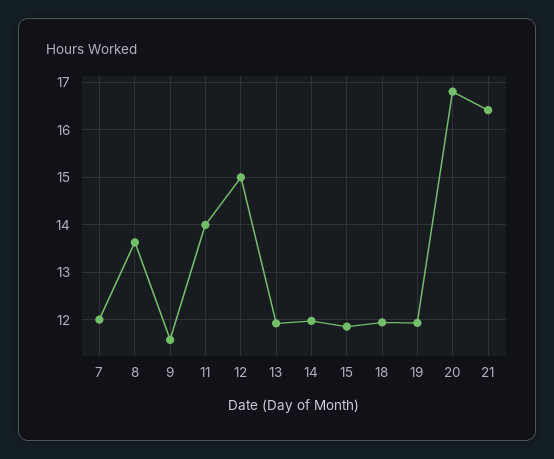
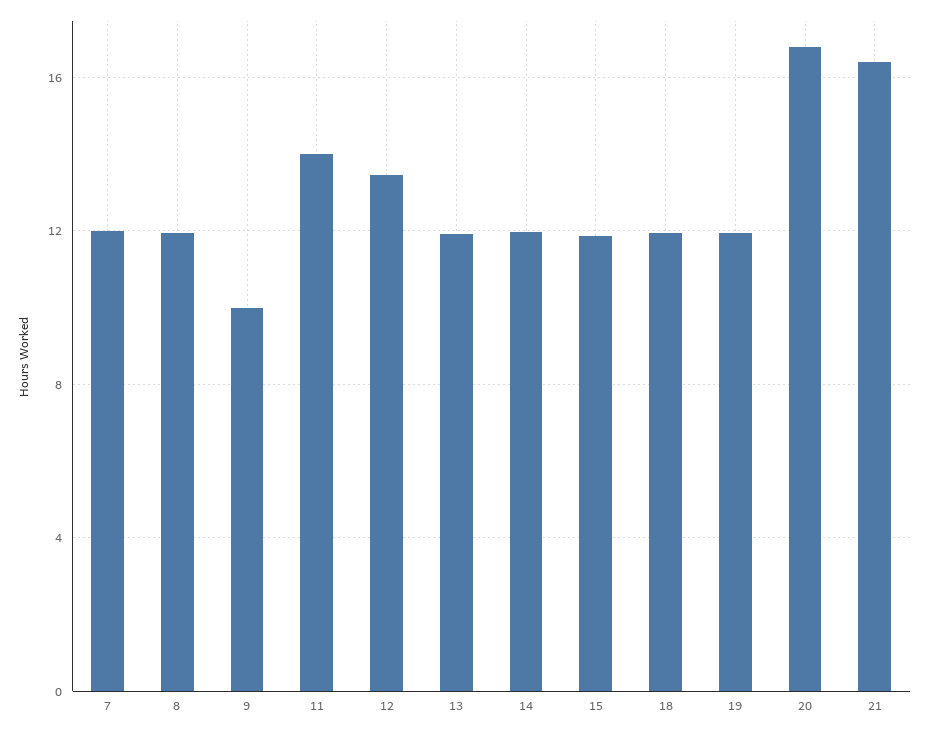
8: 13.6 -> 12
9: 11.6 -> 10
12: 15 -> 13.5

